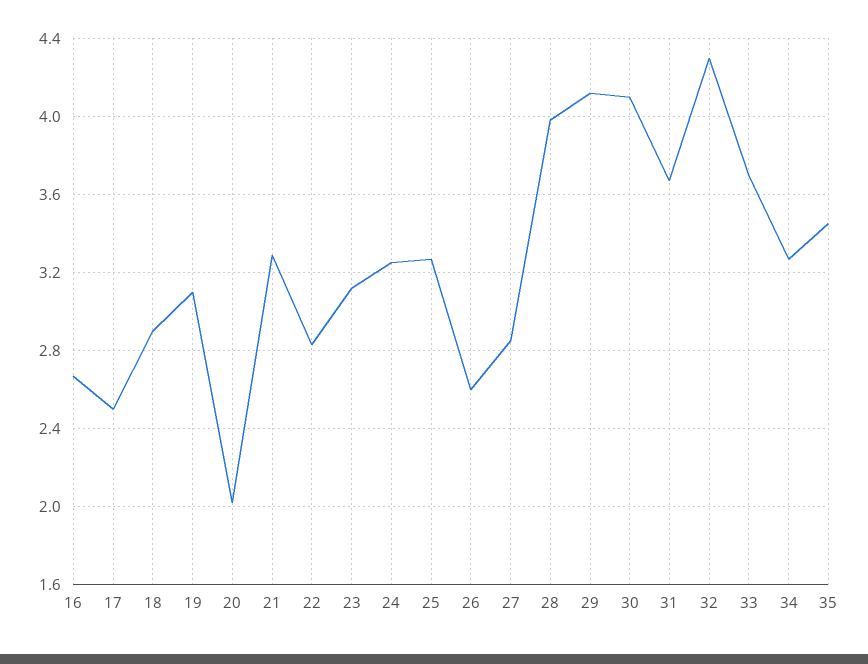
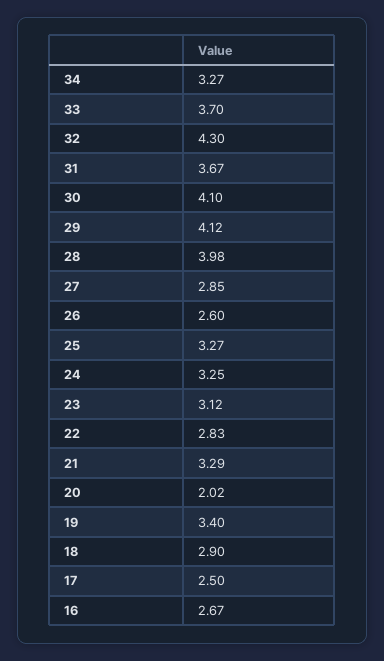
19: 3.1 -> 3.4
35: 3.45 -> none

